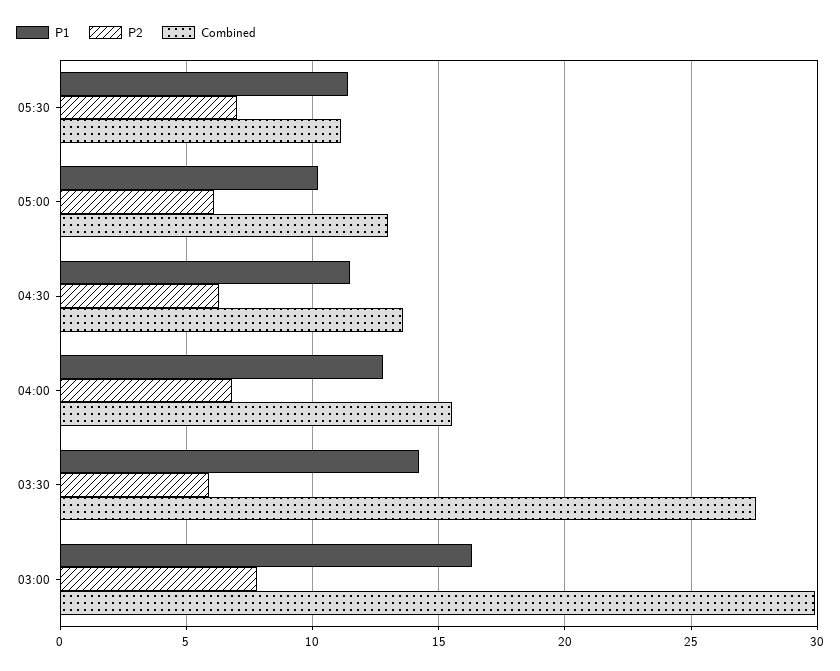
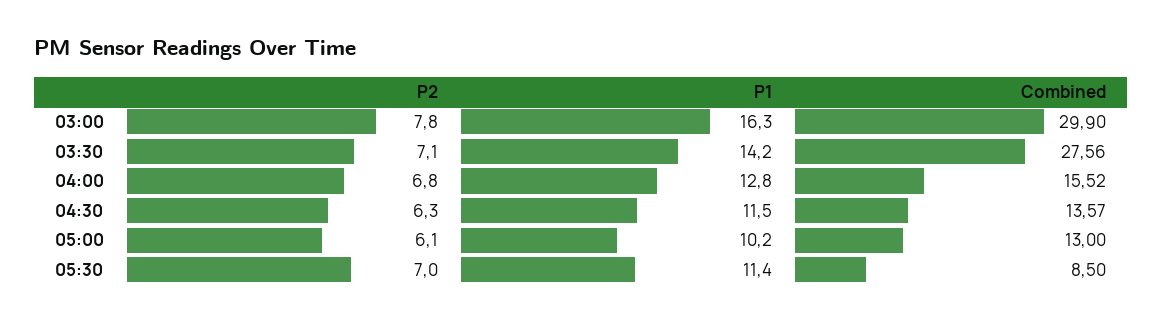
Combined, 05:30: 11 -> 8.5
P2, 03:30: 6 -> 7.1

